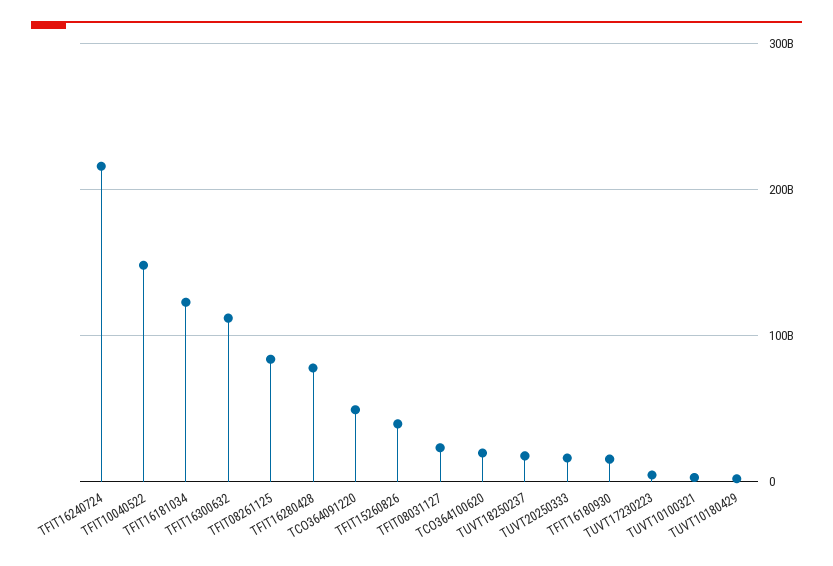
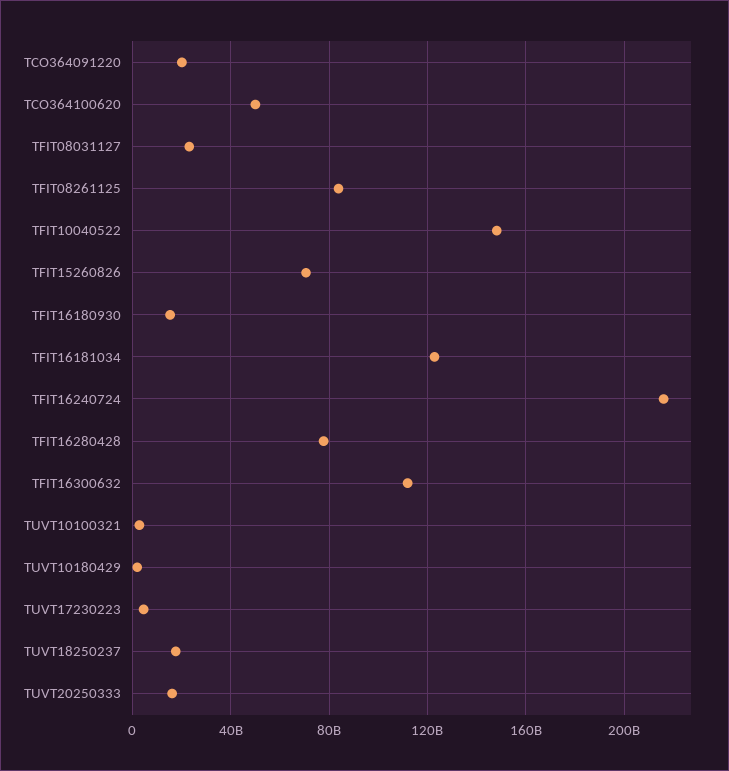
TCO364091220: 50000000000 -> 20000000000
TFIT15260826: 40000000000 -> 70000000000
TCO364100620: 20000000000 -> 50000000000

